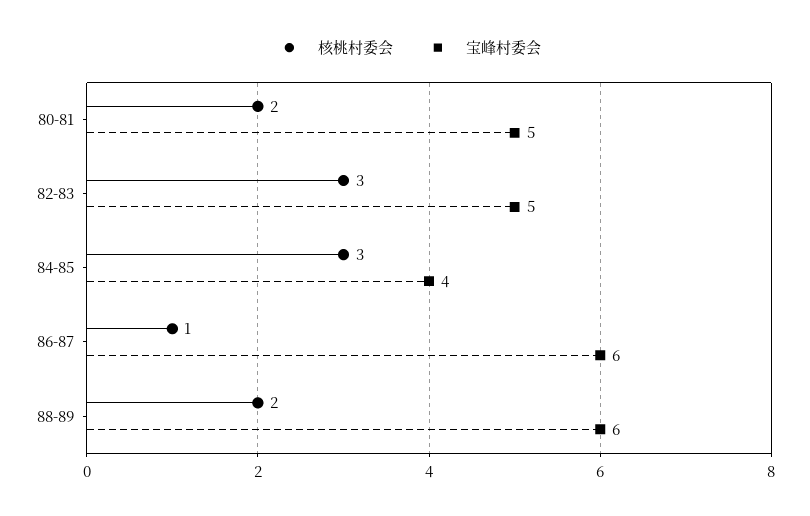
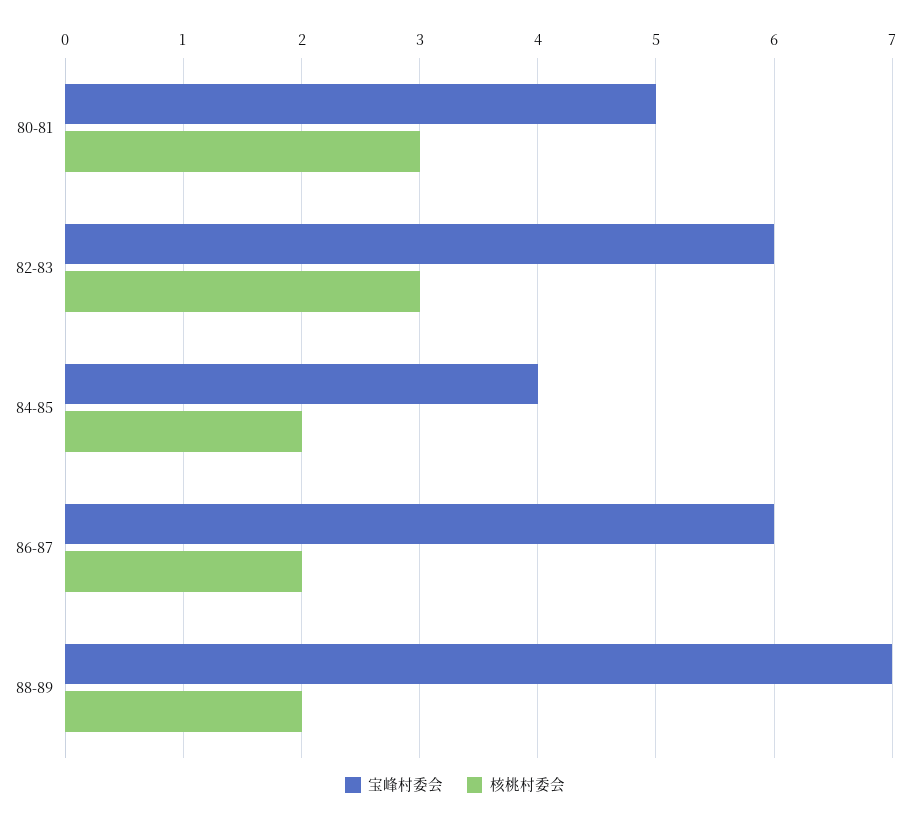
核桃村委会, 80-81: 2 -> 3
宝峰村委会, 82-83: 5 -> 6
核桃村委会, 84-85: 3 -> 2
核桃村委会, 86-87: 1 -> 2
宝峰村委会, 88-89: 6 -> 7

